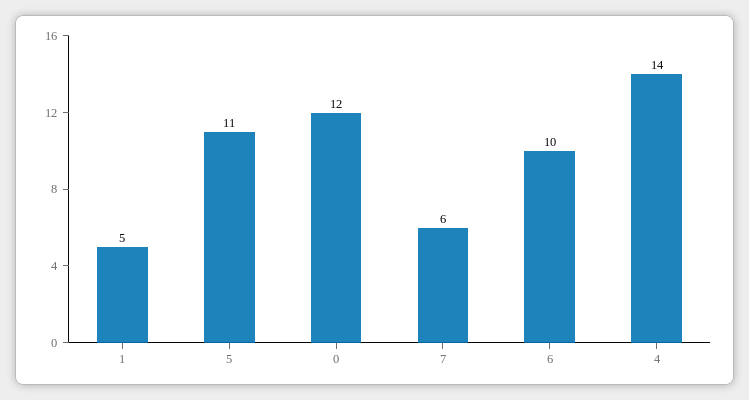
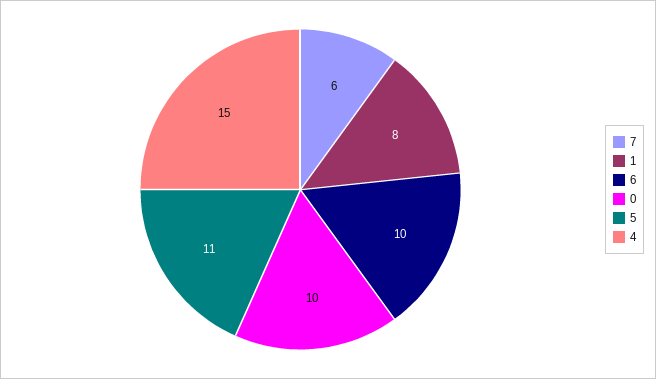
1: 5 -> 8
0: 12 -> 10
4: 14 -> 15

